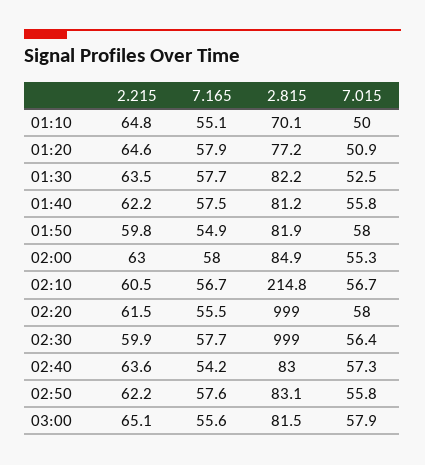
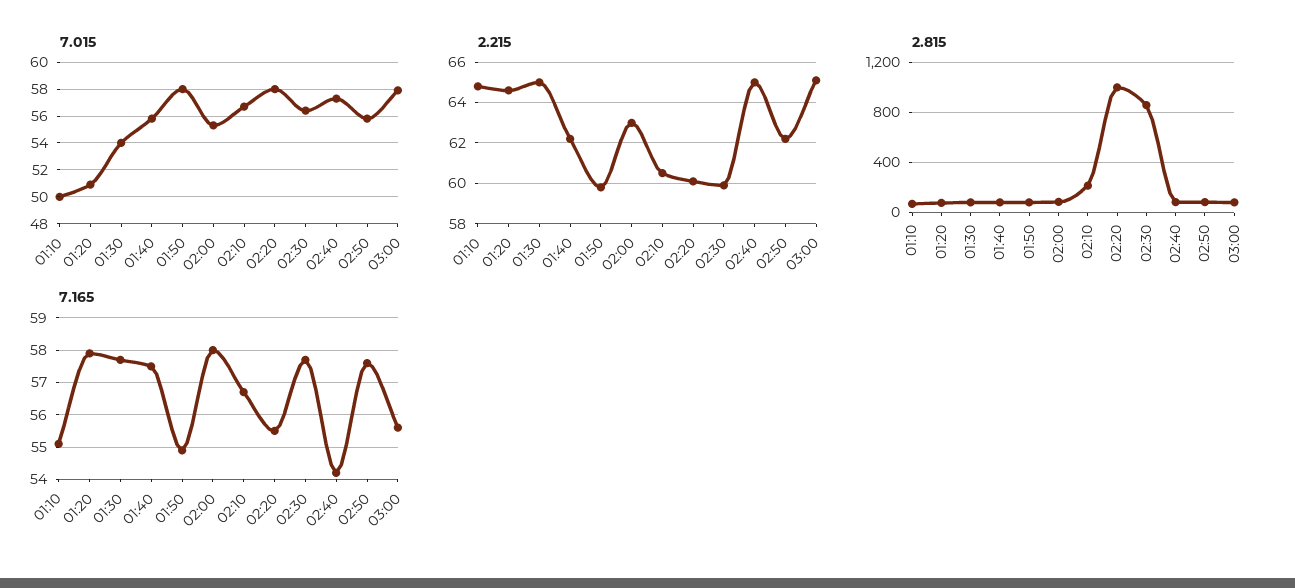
2.215, 01:30: 63.5 -> 65
7.015, 01:30: 52.5 -> 54
2.215, 02:20: 61.5 -> 60
2.815, 02:30: 999 -> 850
2.215, 02:40: 63.6 -> 65

